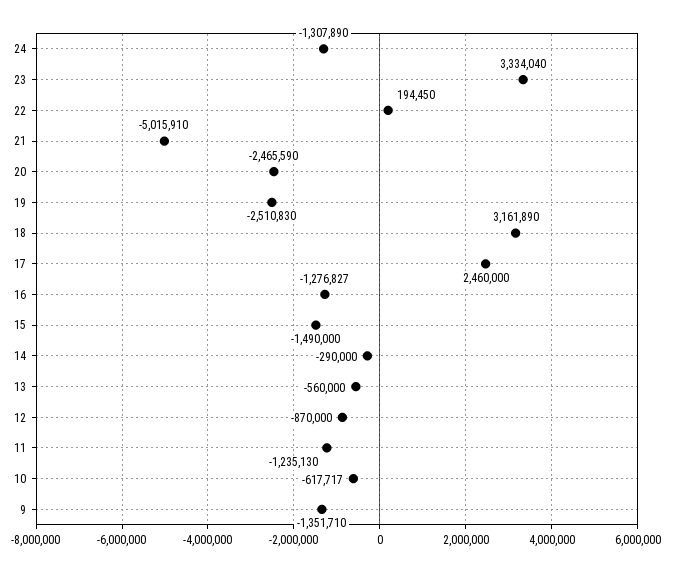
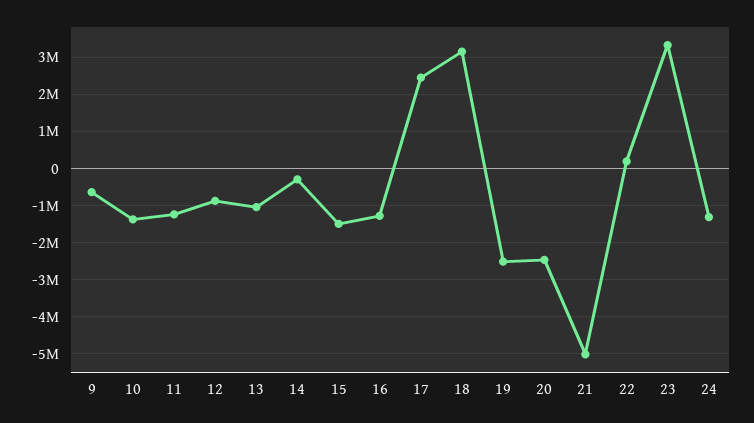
13: -560000 -> -1000000
10: -617717 -> -1400000
9: -1351710 -> -600000

